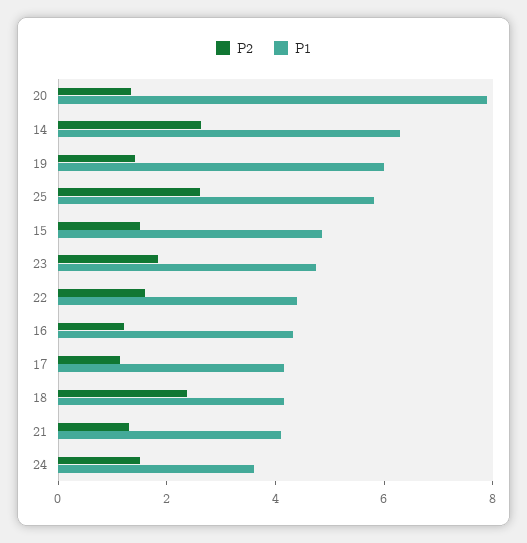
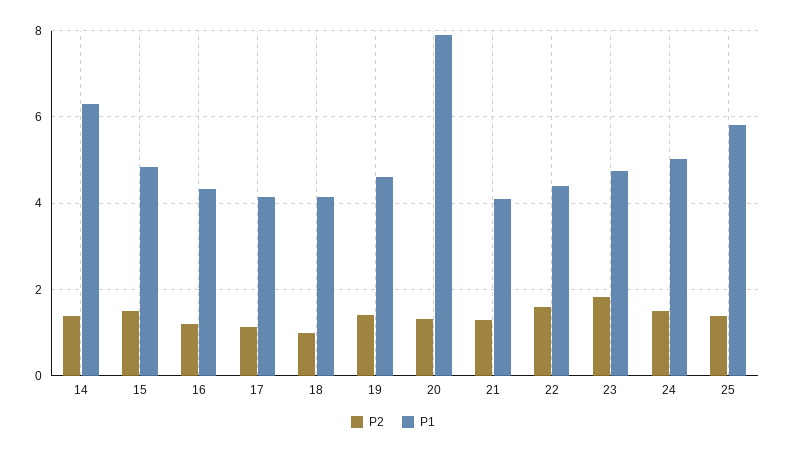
P2, 14: 2.5 -> 1.4
P1, 19: 6 -> 4.6
P2, 25: 2.5 -> 1.4
P2, 18: 2.5 -> 1
P1, 24: 3.5 -> 5

